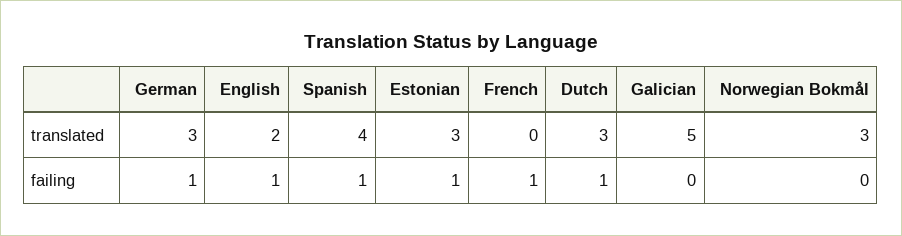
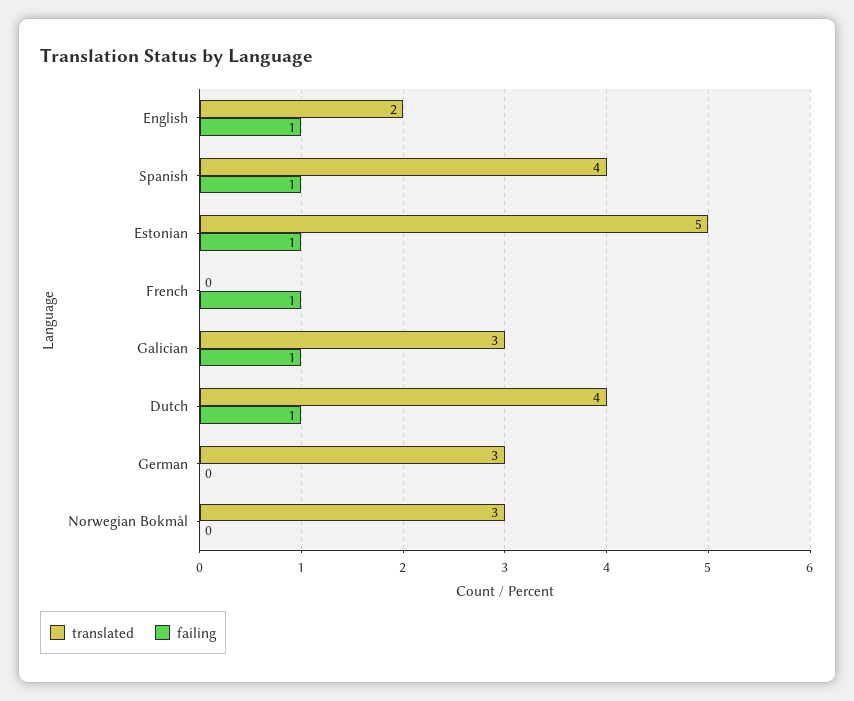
translated, Estonian: 3 -> 5
translated, Dutch: 3 -> 4
translated, Galician: 5 -> 3
failing, German: 1 -> 0
failing, Galician: 0 -> 1

